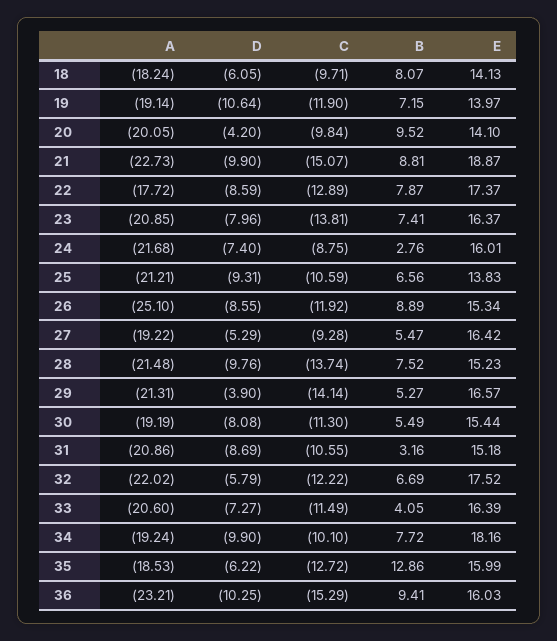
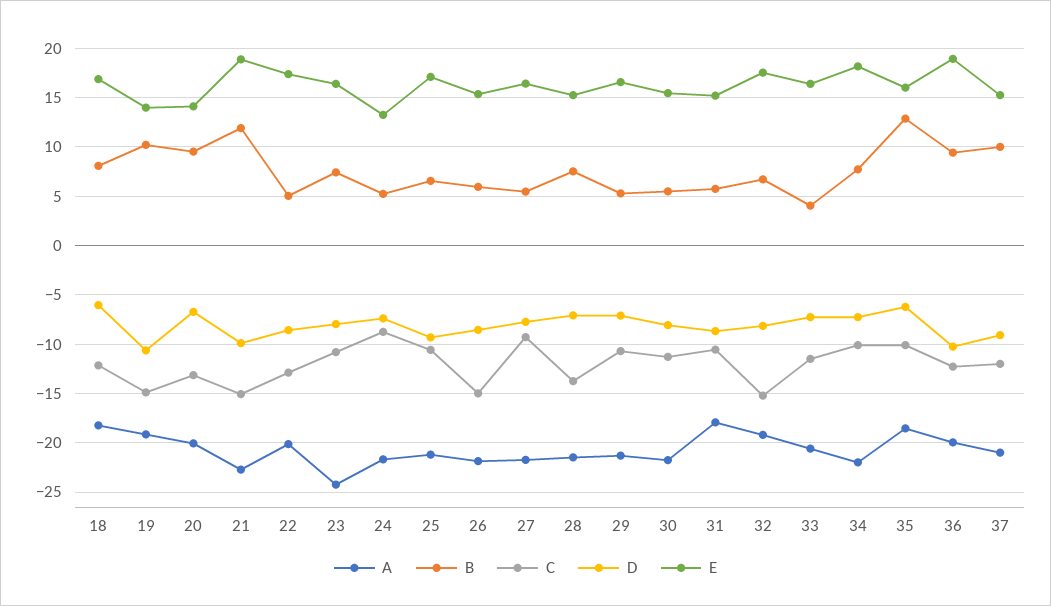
C, 18: -9.71 -> -12
E, 18: 14.13 -> 17
C, 19: -11.9 -> -15
B, 19: 7.15 -> 10
D, 20: -4.2 -> -7
C, 20: -9.84 -> -13
B, 21: 8.81 -> 12
A, 22: -17.72 -> -20
B, 22: 7.87 -> 5
A, 23: -20.85 -> -24
C, 23: -13.81 -> -11
B, 24: 2.76 -> 5
E, 24: 16.01 -> 13
E, 25: 13.83 -> 17
A, 26: -25.1 -> -22
C, 26: -11.92 -> -15
B, 26: 8.89 -> 6
A, 27: -19.22 -> -22
D, 27: -5.29 -> -8
D, 28: -9.76 -> -7
D, 29: -3.9 -> -7
C, 29: -14.14 -> -11
A, 30: -19.19 -> -22
A, 31: -20.86 -> -18
B, 31: 3.16 -> 6
A, 32: -22.02 -> -19
D, 32: -5.79 -> -8
C, 32: -12.22 -> -15
A, 34: -19.24 -> -22
D, 34: -9.9 -> -7
C, 35: -12.72 -> -10
A, 36: -23.21 -> -20
C, 36: -15.29 -> -12
E, 36: 16.03 -> 19
A, 37: none -> -21
B, 37: none -> 10
C, 37: none -> -12
D, 37: none -> -9
E, 37: none -> 15

